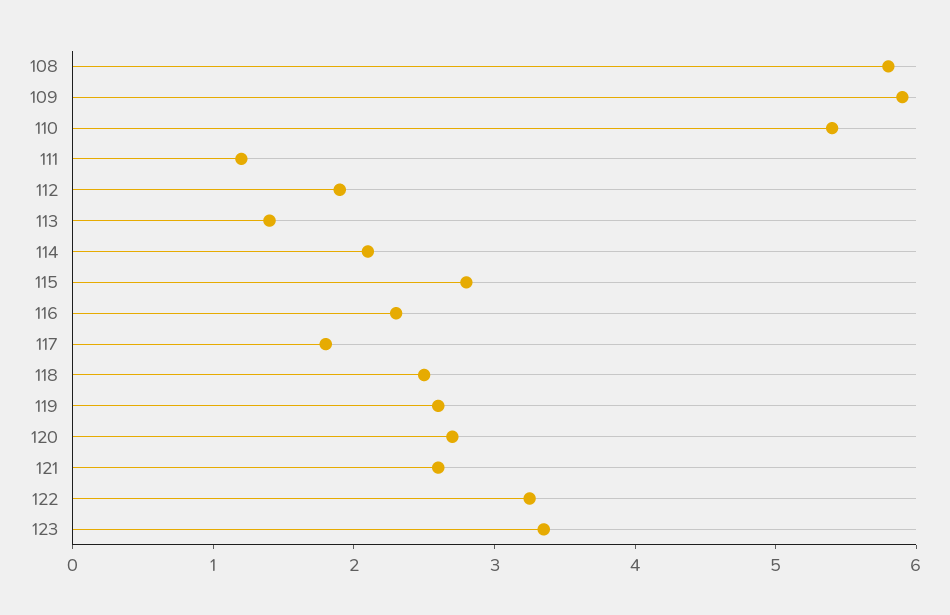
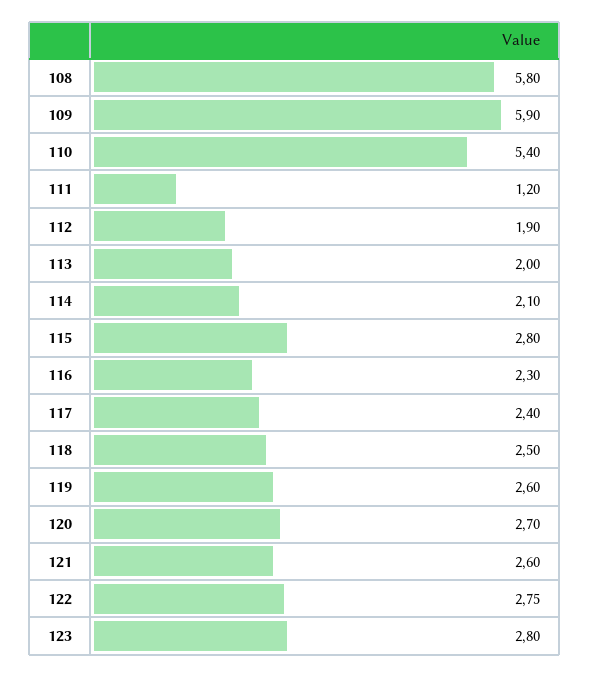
113: 1.4 -> 2
117: 1.8 -> 2.4
122: 3.2 -> 2.75
123: 3.4 -> 2.8

